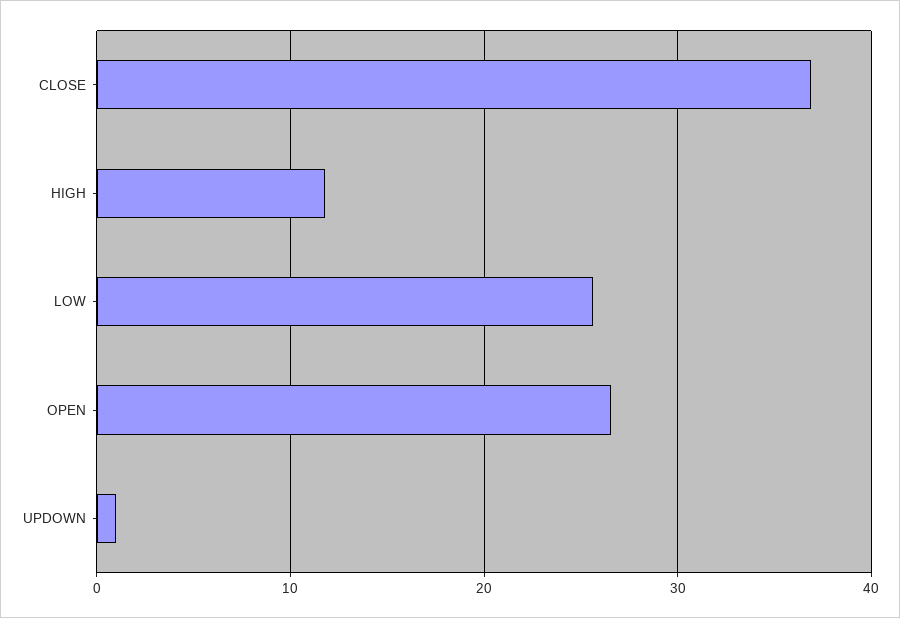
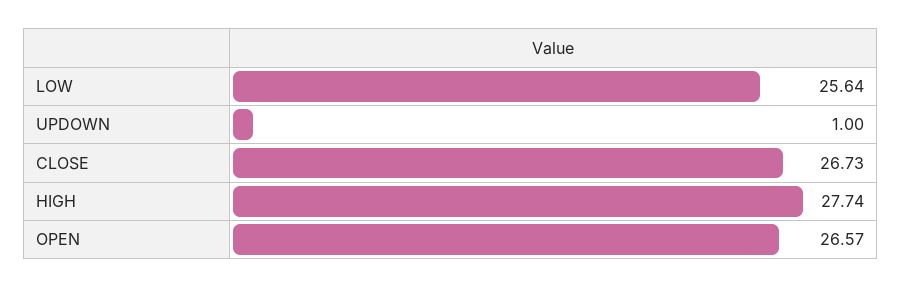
CLOSE: 37 -> 26.73
HIGH: 12 -> 27.74

